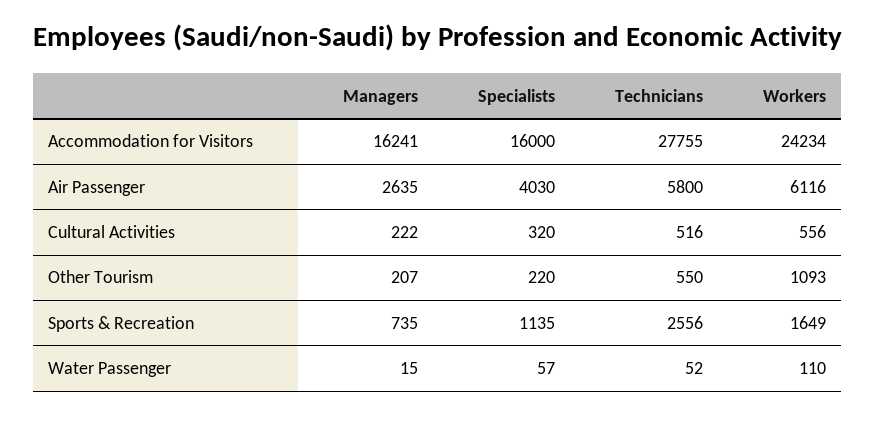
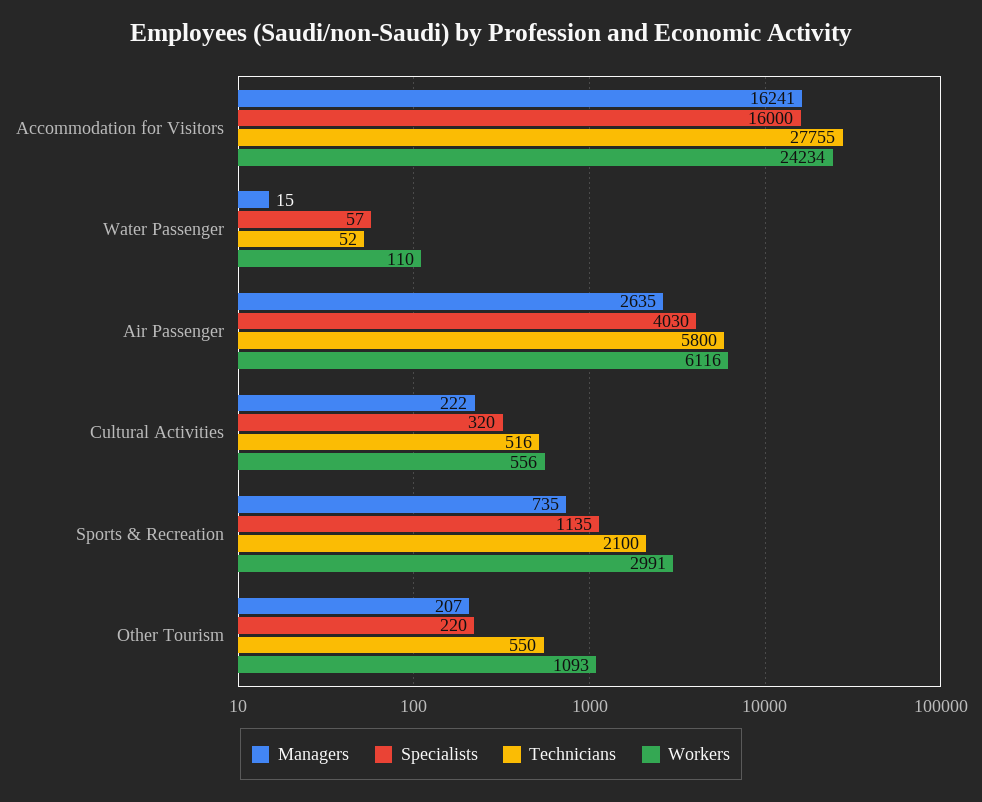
Technicians, Sports & Recreation: 2556 -> 2100
Workers, Sports & Recreation: 1649 -> 2991

